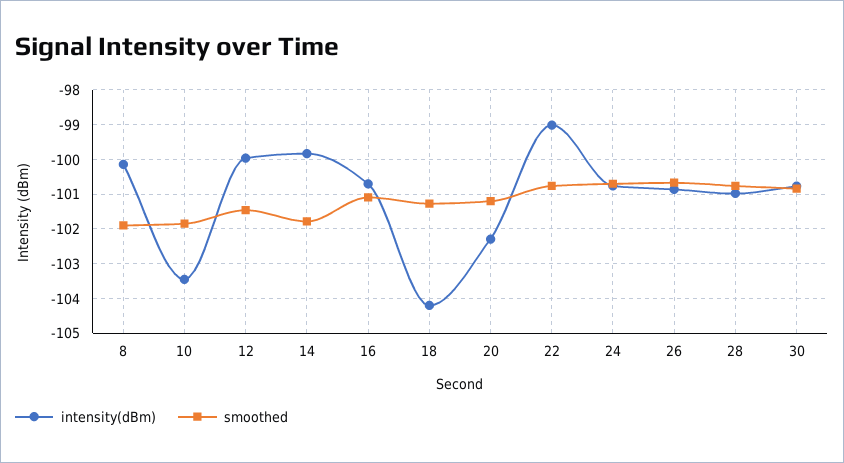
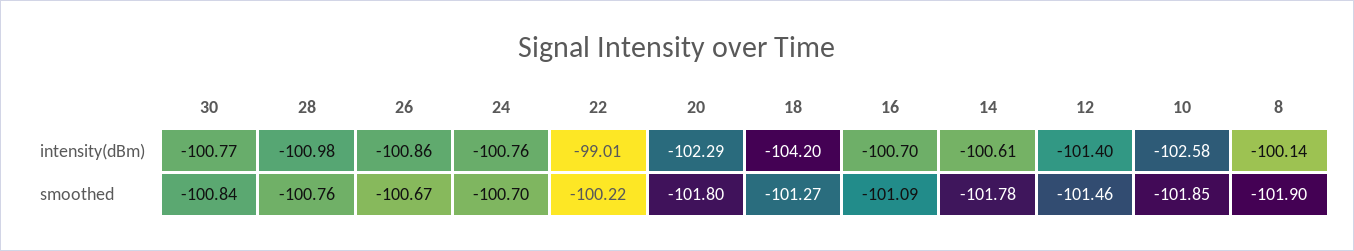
intensity(dBm), 10: -103.4 -> -102.58
intensity(dBm), 12: -100 -> -101.4
intensity(dBm), 14: -99.8 -> -100.61
smoothed, 20: -101.2 -> -101.8
smoothed, 22: -100.8 -> -100.22

